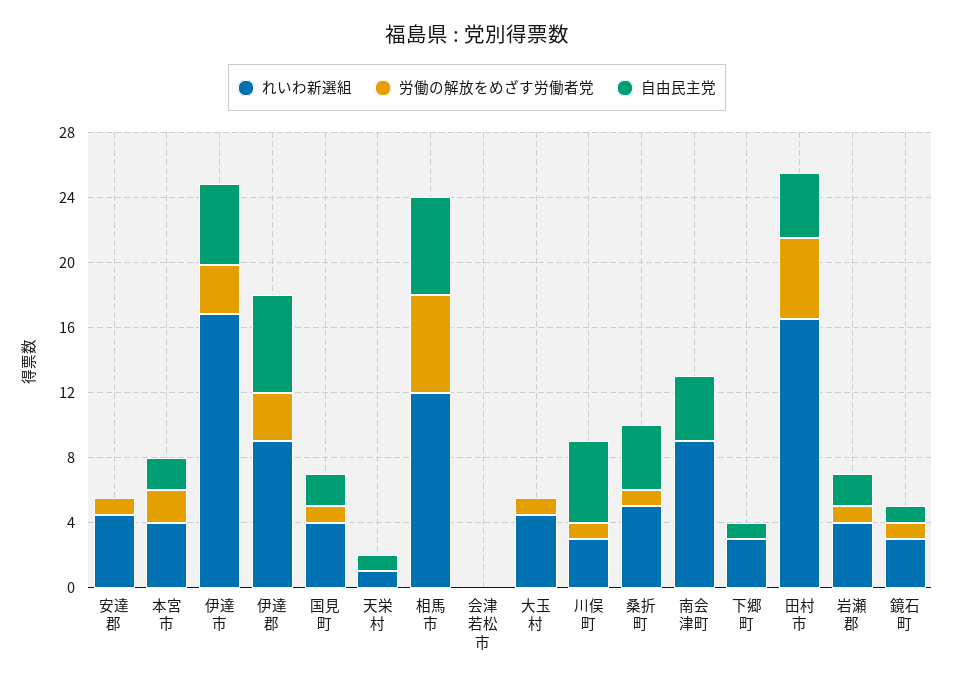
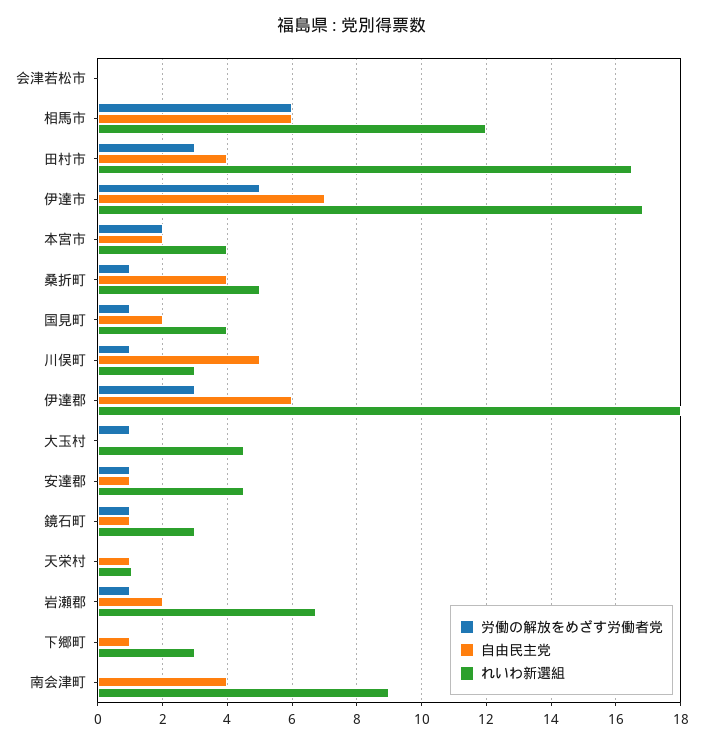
自由民主党, 安達郡: 0 -> 1
労働の解放をめざす労働者党, 伊達市: 3 -> 5
自由民主党, 伊達市: 5 -> 7
れいわ新選組, 伊達郡: 9 -> 18
労働の解放をめざす労働者党, 田村市: 5 -> 3
れいわ新選組, 岩瀬郡: 4 -> 6.8

